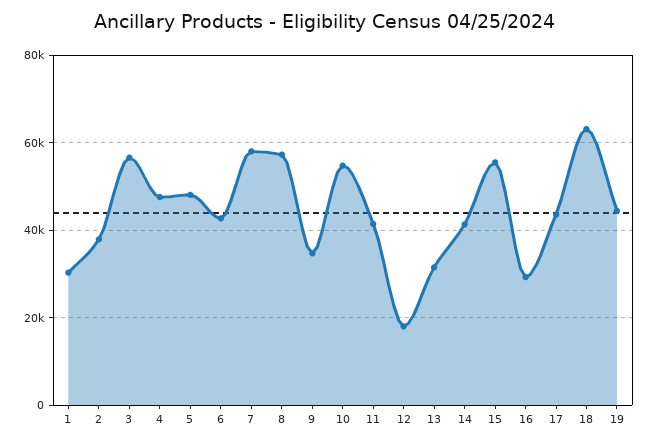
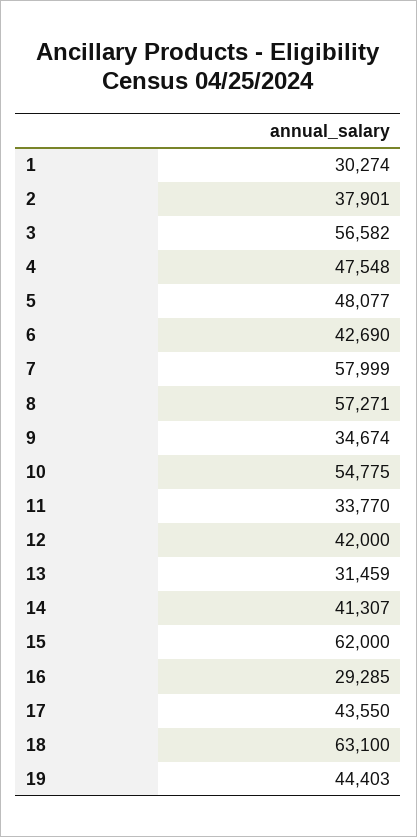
11: 42000 -> 33770
12: 18000 -> 42000
15: 56000 -> 62000

